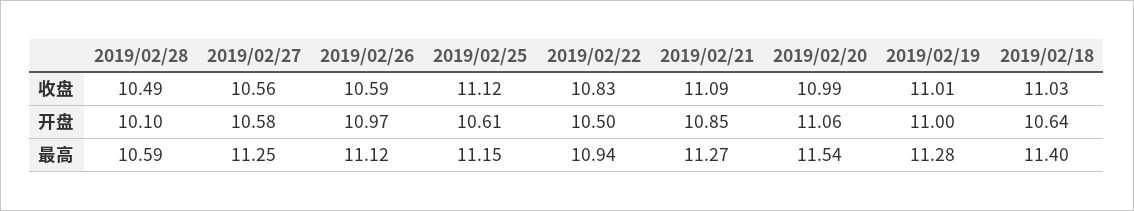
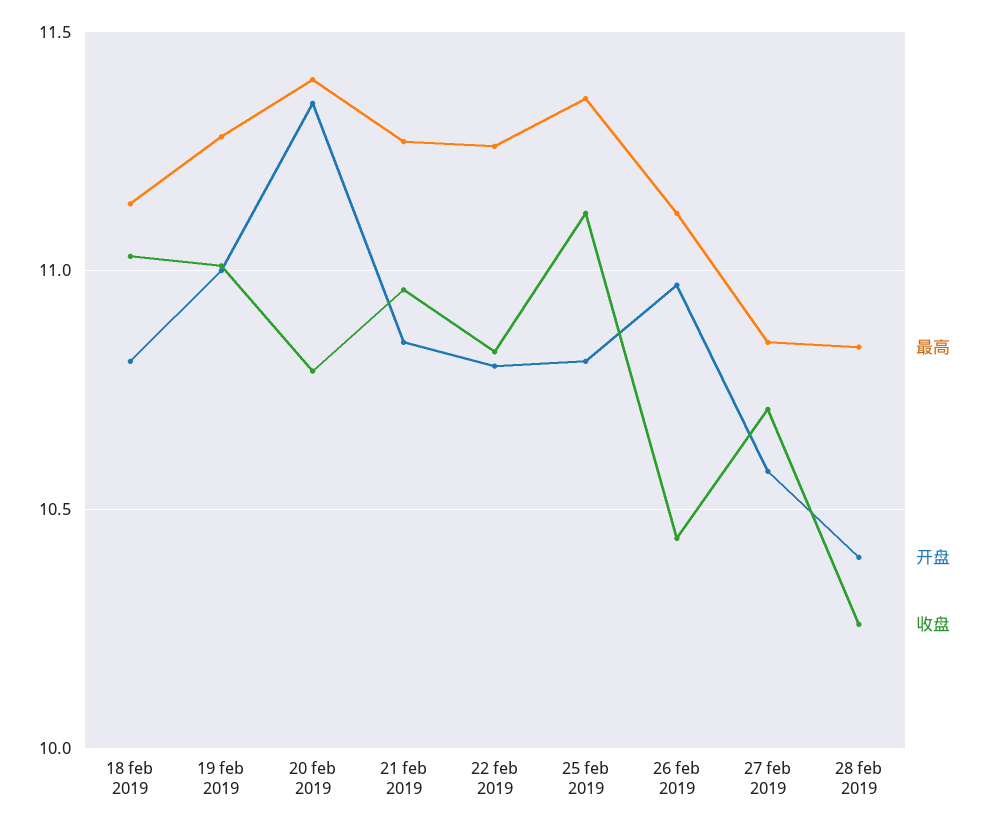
收盘, 2019/02/28: 10.49 -> 10.25
收盘, 2019/02/27: 10.56 -> 10.7
收盘, 2019/02/26: 10.59 -> 10.45
收盘, 2019/02/21: 11.09 -> 10.95
收盘, 2019/02/20: 10.99 -> 10.8
开盘, 2019/02/28: 10.1 -> 10.4
开盘, 2019/02/25: 10.61 -> 10.8
开盘, 2019/02/22: 10.5 -> 10.8
开盘, 2019/02/20: 11.06 -> 11.35
开盘, 2019/02/18: 10.64 -> 10.8
最高, 2019/02/28: 10.59 -> 10.85
最高, 2019/02/27: 11.25 -> 10.85
最高, 2019/02/25: 11.15 -> 11.35
最高, 2019/02/22: 10.94 -> 11.25
最高, 2019/02/20: 11.54 -> 11.4
最高, 2019/02/18: 11.4 -> 11.15

